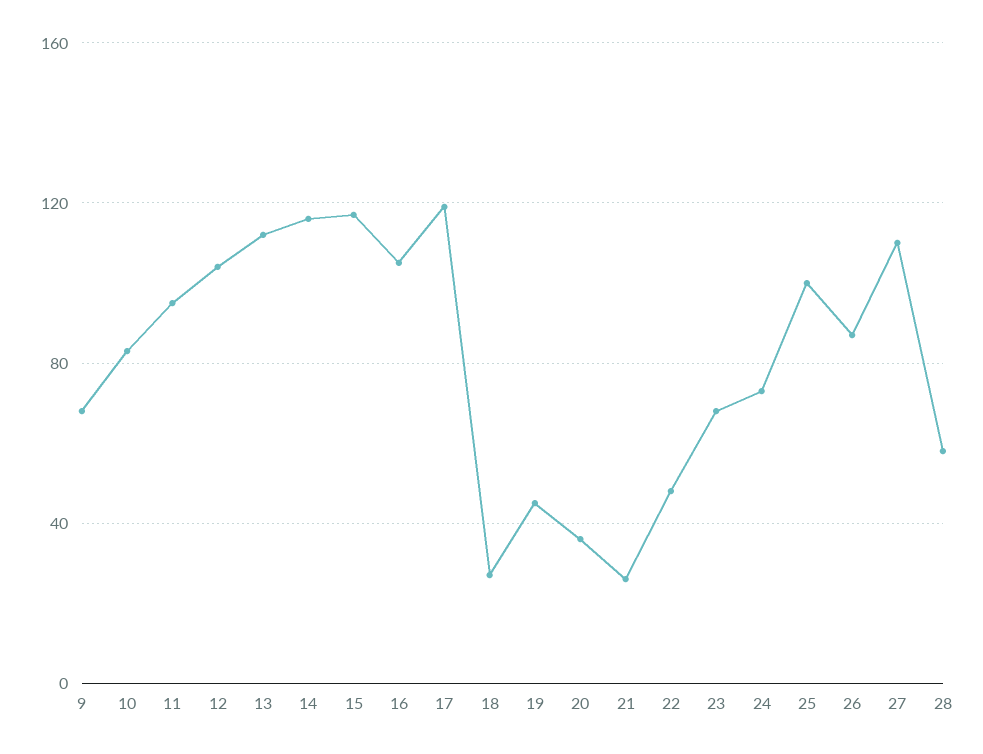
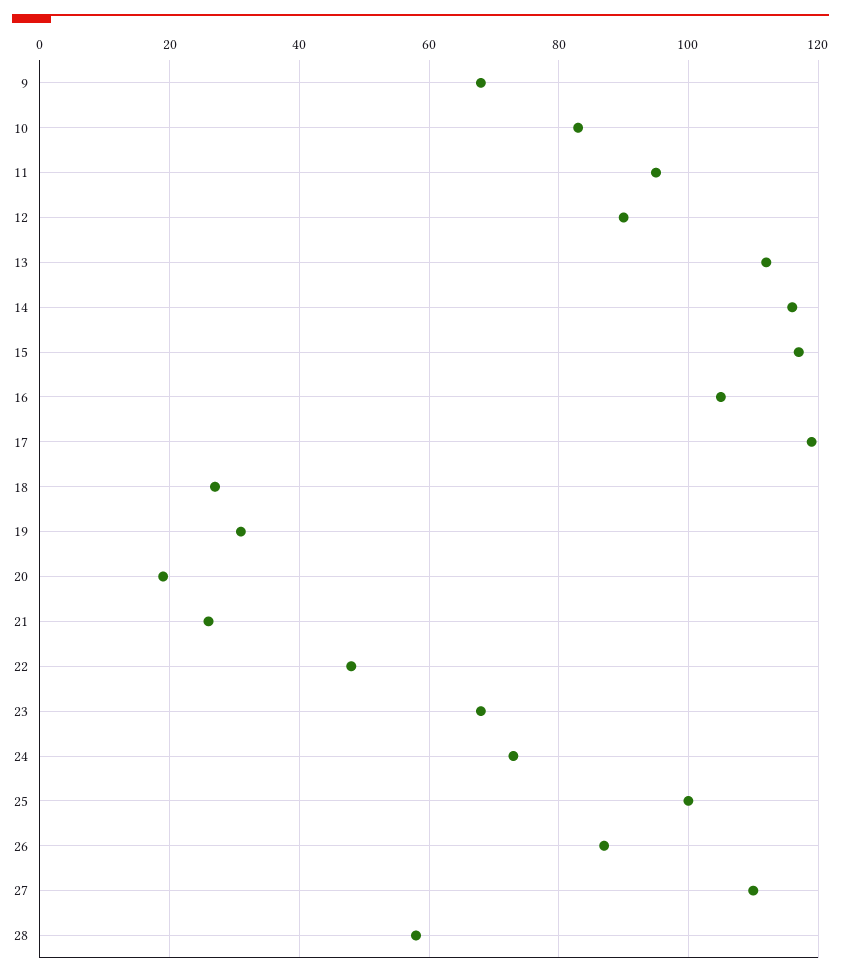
12: 105 -> 90
19: 45 -> 30
20: 35 -> 20

